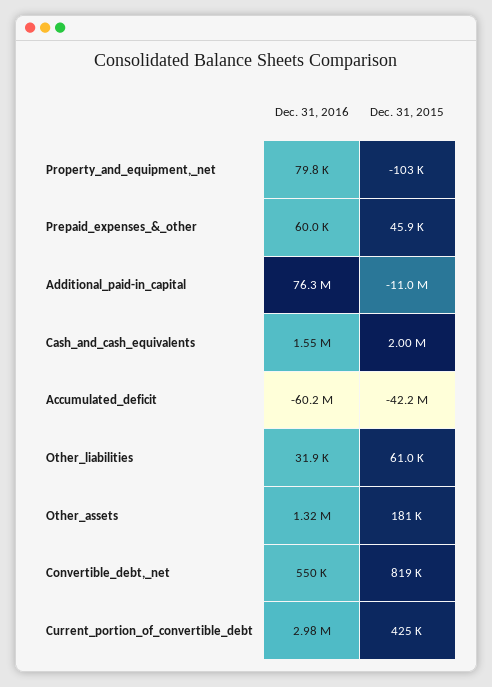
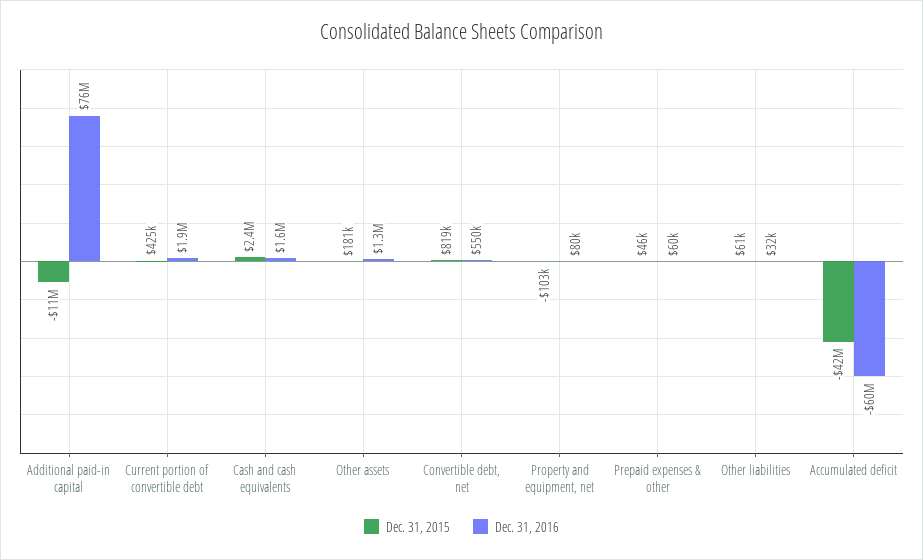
Dec. 31, 2015, Cash_and_cash_equivalents: 2000000 -> 2400000
Dec. 31, 2016, Current_portion_of_convertible_debt: 2980000 -> 1900000

